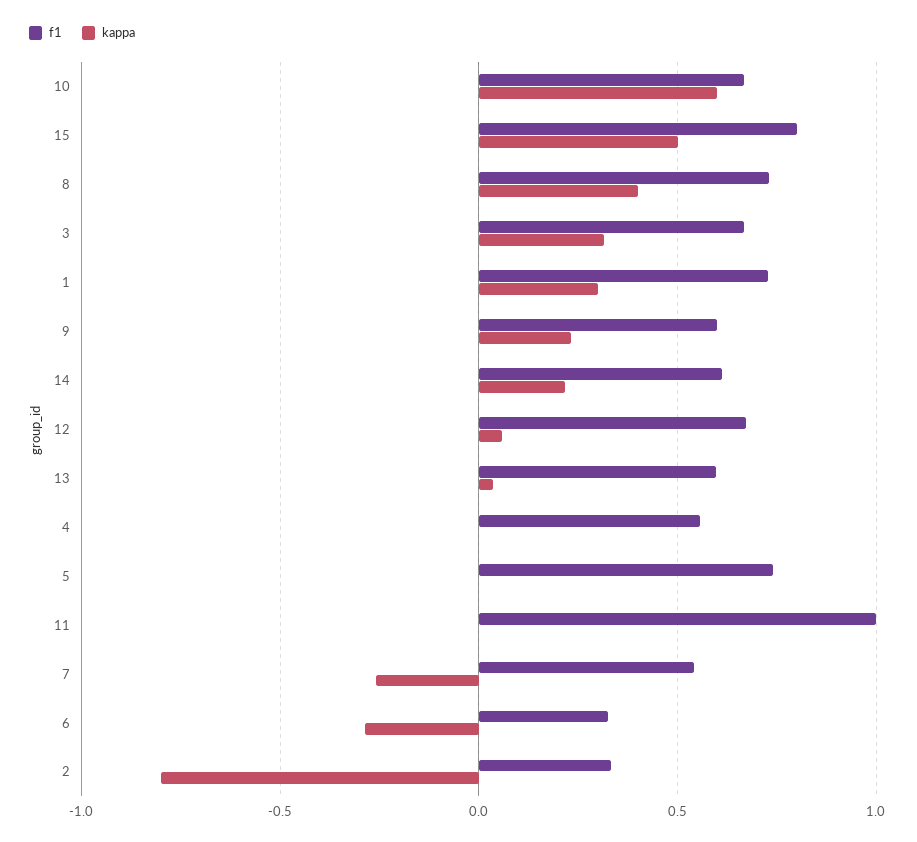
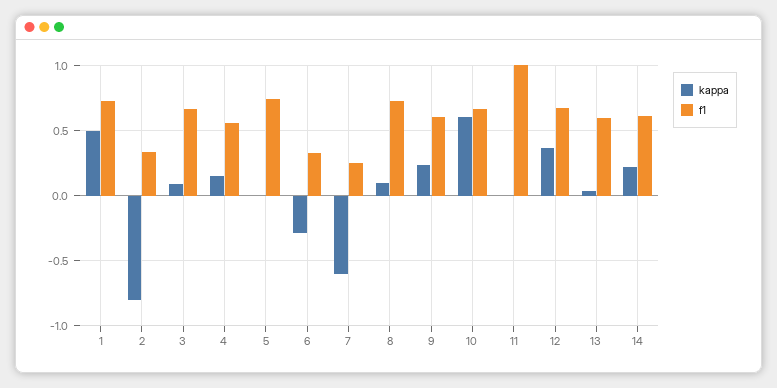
f1, 15: 0.8 -> none
kappa, 15: 0.5 -> none
kappa, 8: 0.4 -> 0.1
kappa, 3: 0.3 -> 0.1
kappa, 1: 0.3 -> 0.5
kappa, 12: 0.05 -> 0.35
kappa, 4: 0 -> 0.15
f1, 7: 0.55 -> 0.25
kappa, 7: -0.25 -> -0.6

